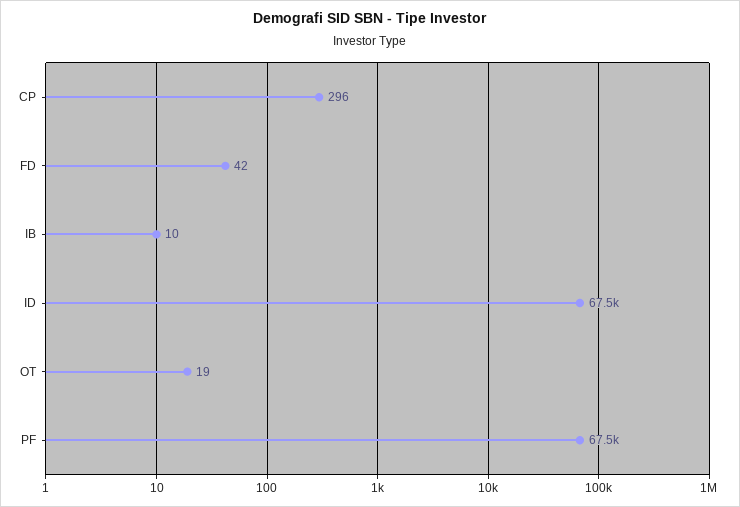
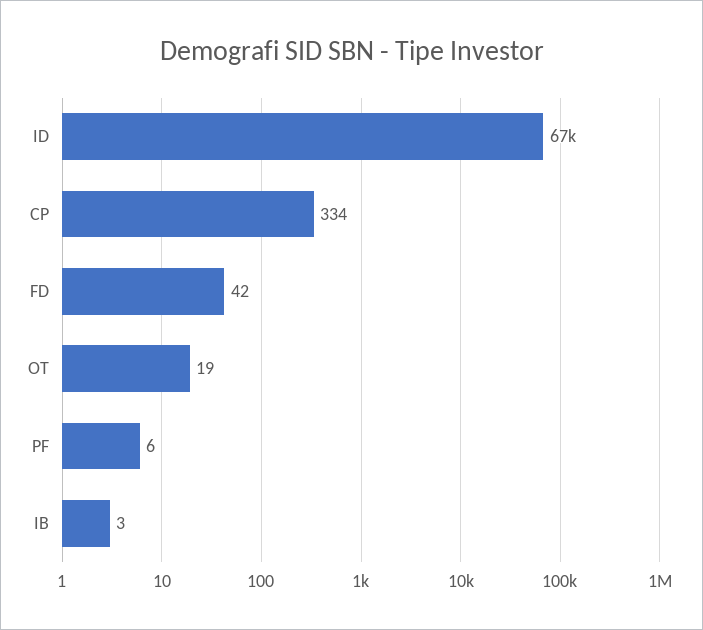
CP: 296 -> 334
IB: 10 -> 3
PF: 67500 -> 6

